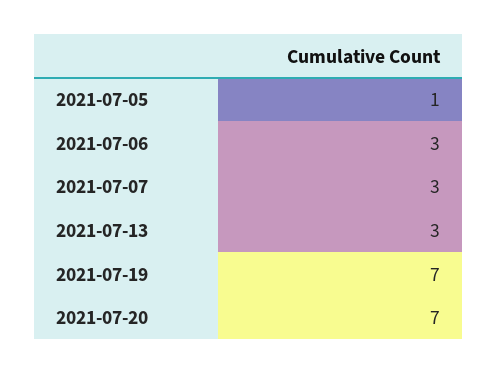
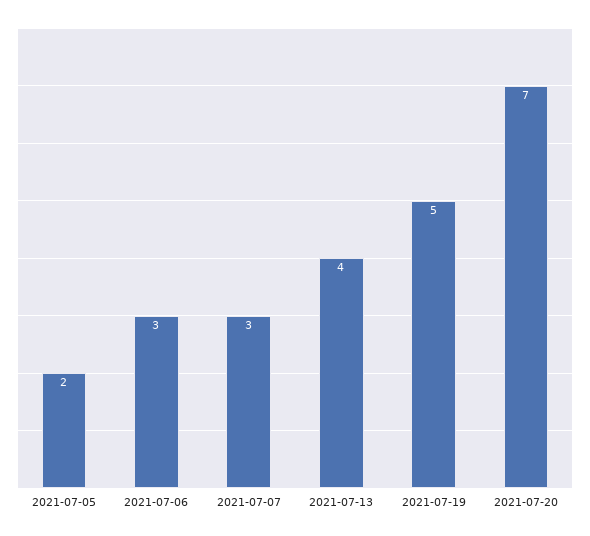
2021-07-05: 1 -> 2
2021-07-13: 3 -> 4
2021-07-19: 7 -> 5

